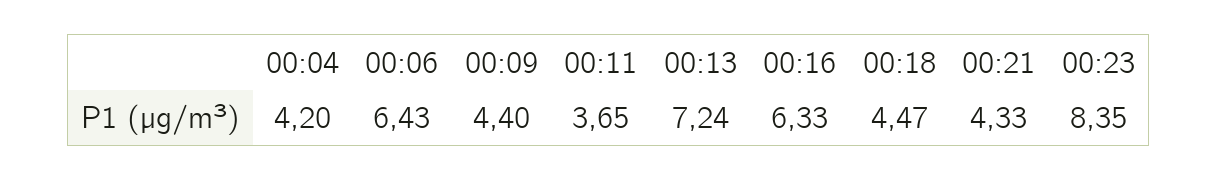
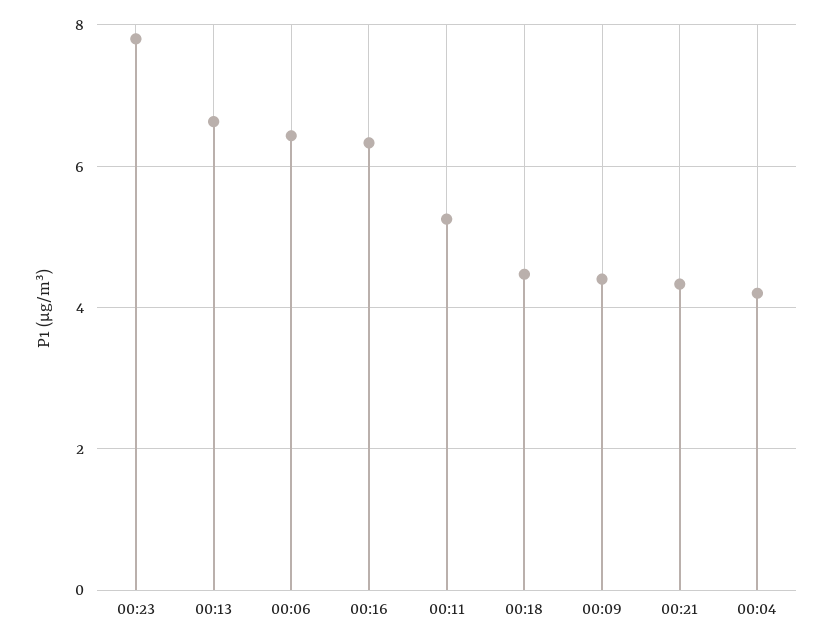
00:11: 3.65 -> 5.2
00:13: 7.24 -> 6.6
00:23: 8.35 -> 7.8

